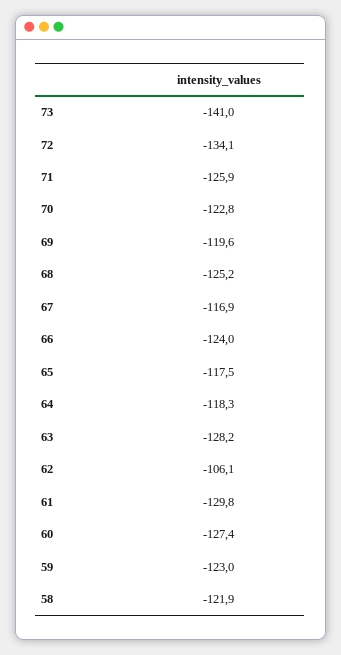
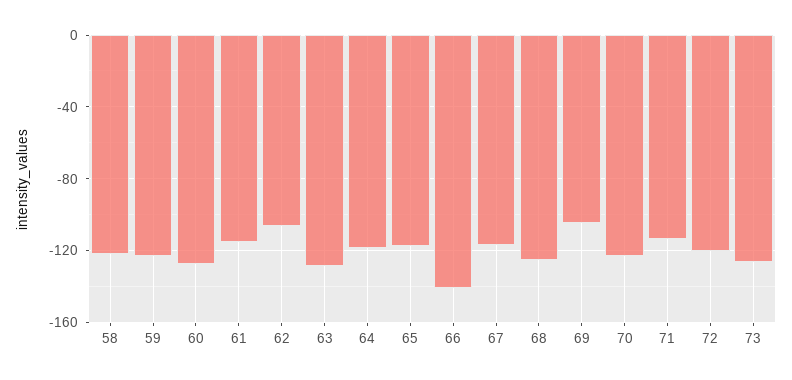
73: -141 -> -125
72: -134.1 -> -120
71: -125.9 -> -115
69: -119.6 -> -105
66: -124 -> -140
61: -129.8 -> -115

